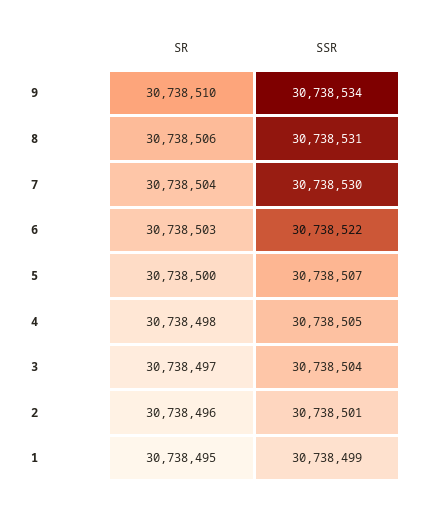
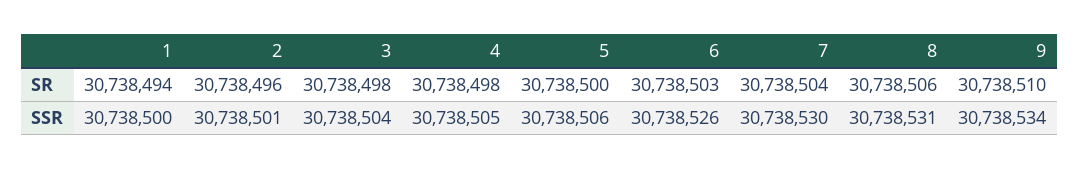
SSR, 6: 30738522 -> 30738526
SSR, 5: 30738507 -> 30738506
SR, 3: 30738497 -> 30738498
SR, 1: 30738495 -> 30738494
SSR, 1: 30738499 -> 30738500

